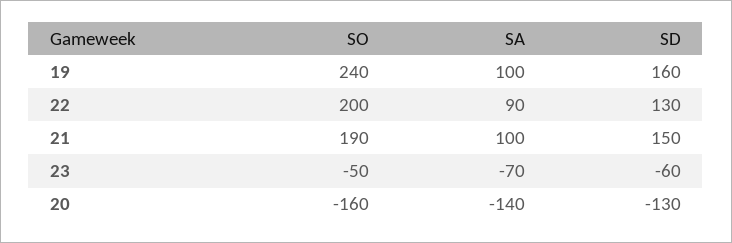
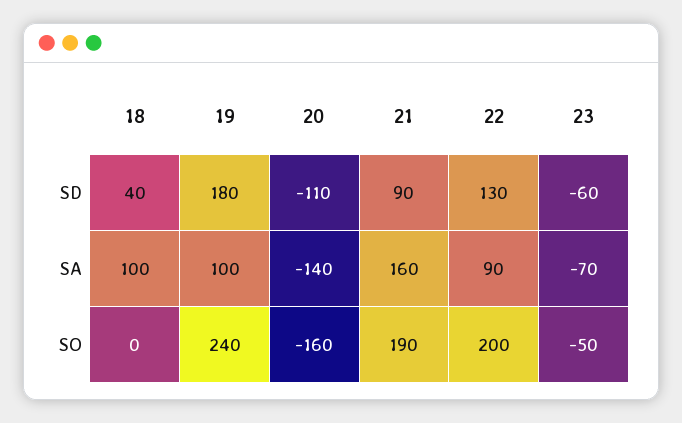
SD, 19: 160 -> 180
SA, 21: 100 -> 160
SD, 21: 150 -> 90
SD, 20: -130 -> -110
SD, 18: none -> 40
SA, 18: none -> 100
SO, 18: none -> 0

